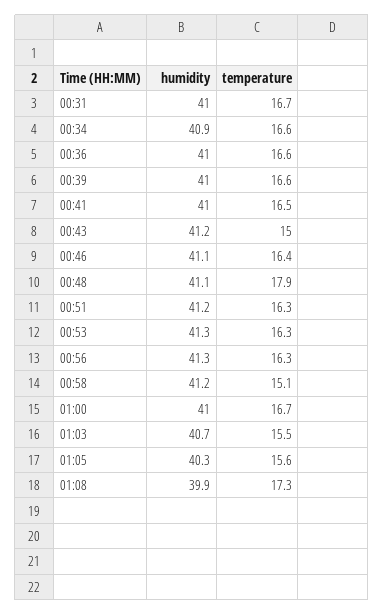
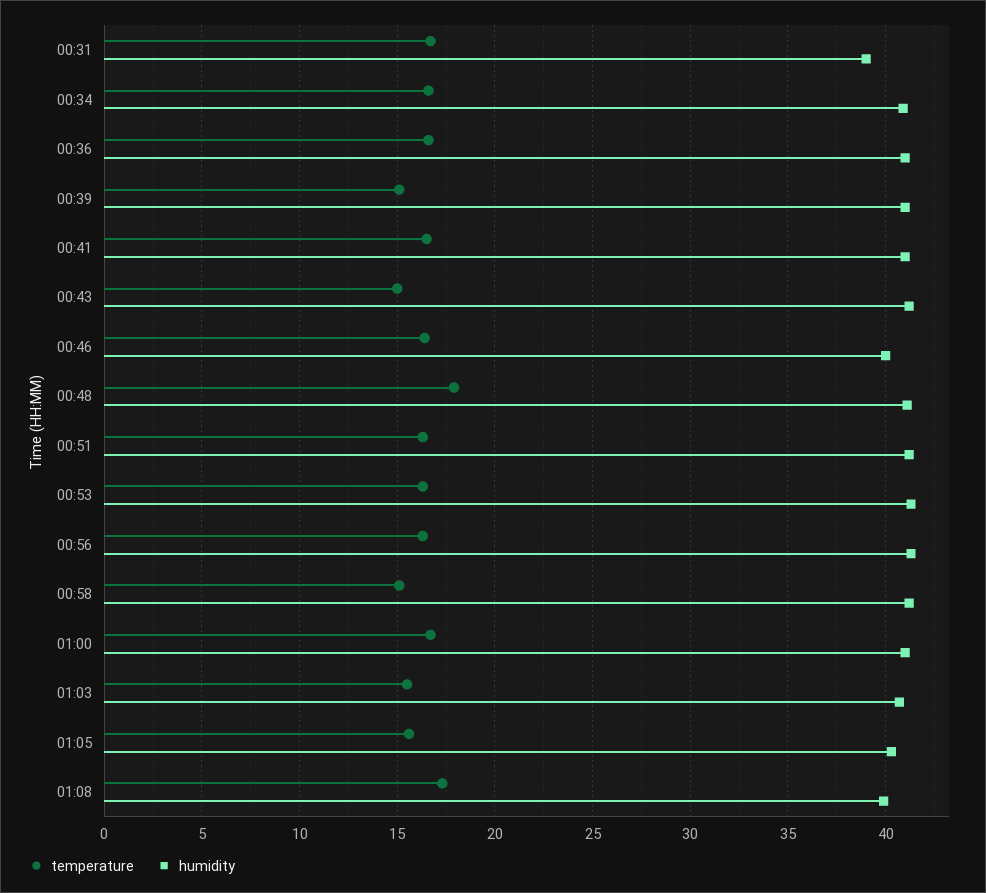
humidity, 00:31: 41 -> 39
temperature, 00:39: 16.6 -> 15
humidity, 00:46: 41.1 -> 40

